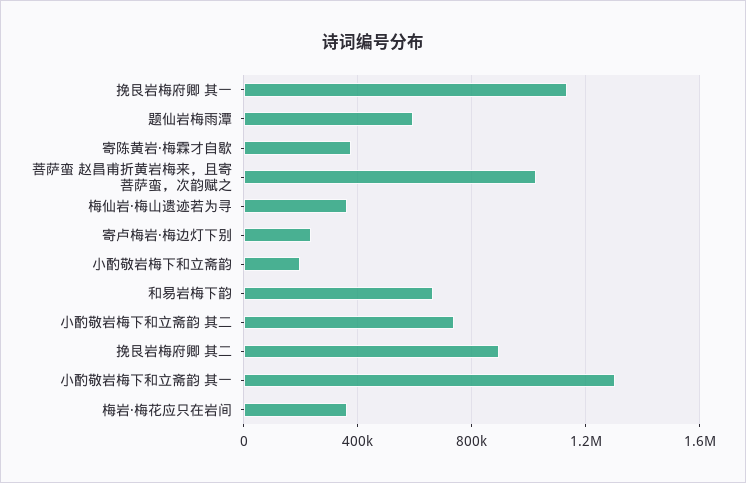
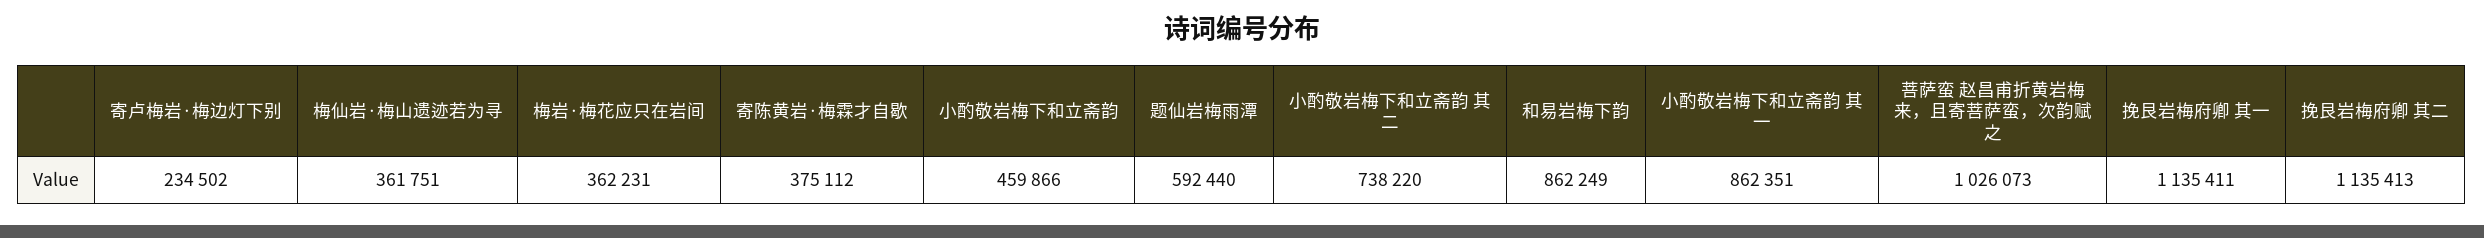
小酌敬岩梅下和立斋韵: 200000 -> 459866
和易岩梅下韵: 650000 -> 862249
挽艮岩梅府卿 其二: 900000 -> 1135413
小酌敬岩梅下和立斋韵 其一: 1300000 -> 862351

